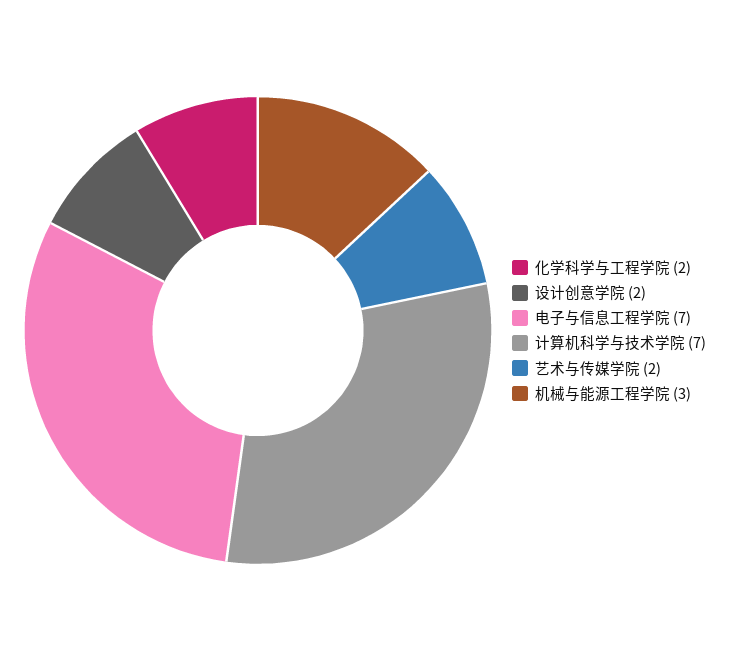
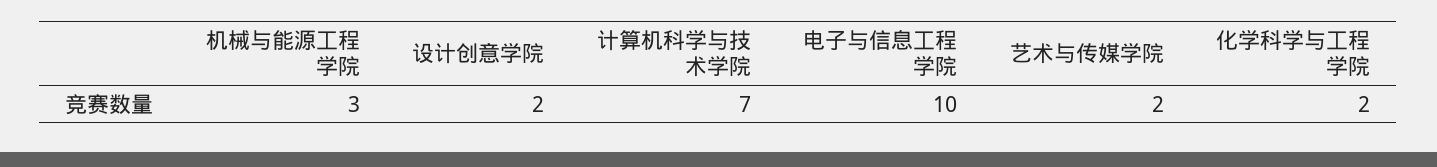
电子与信息工程学院: 7 -> 10

